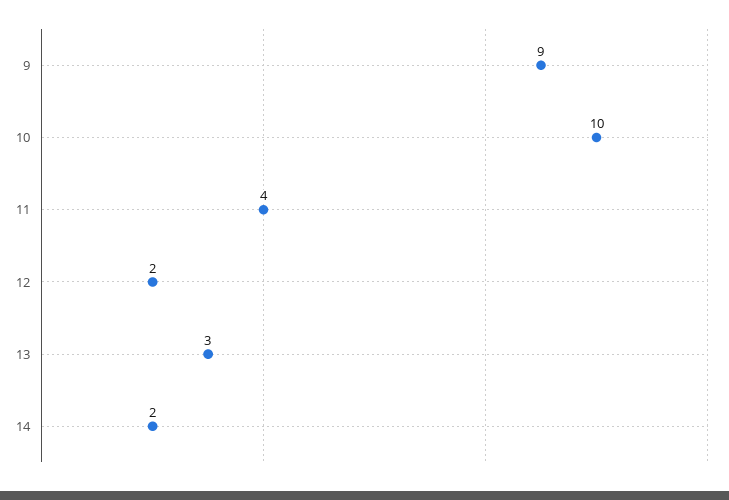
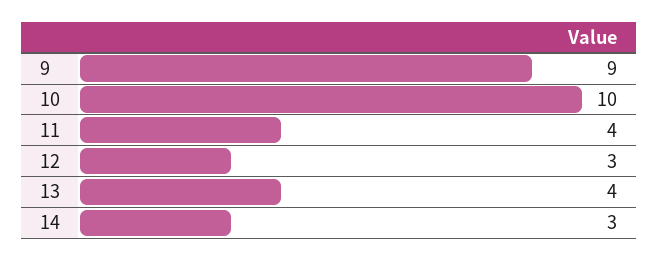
12: 2 -> 3
13: 3 -> 4
14: 2 -> 3

